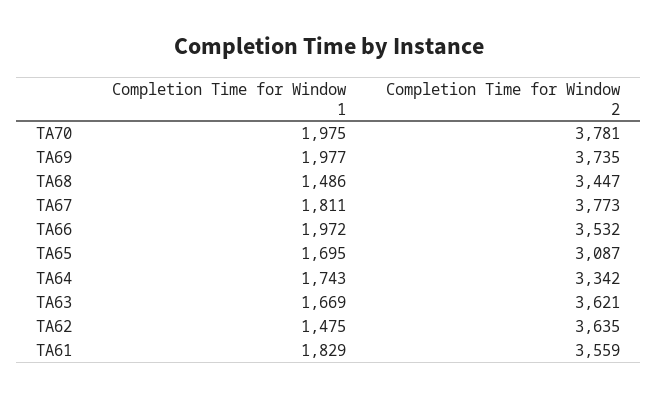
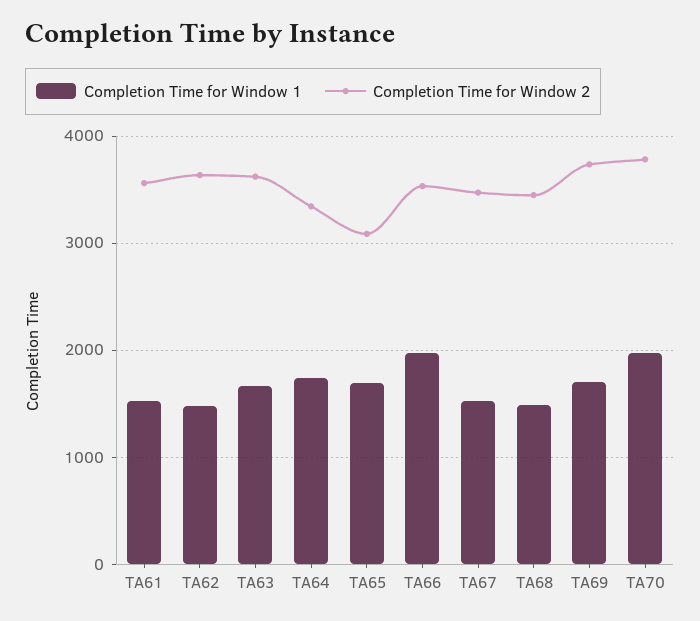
Completion Time for Window 1, TA69: 1977 -> 1700
Completion Time for Window 1, TA67: 1811 -> 1500
Completion Time for Window 2, TA67: 3773 -> 3500
Completion Time for Window 1, TA61: 1829 -> 1500

